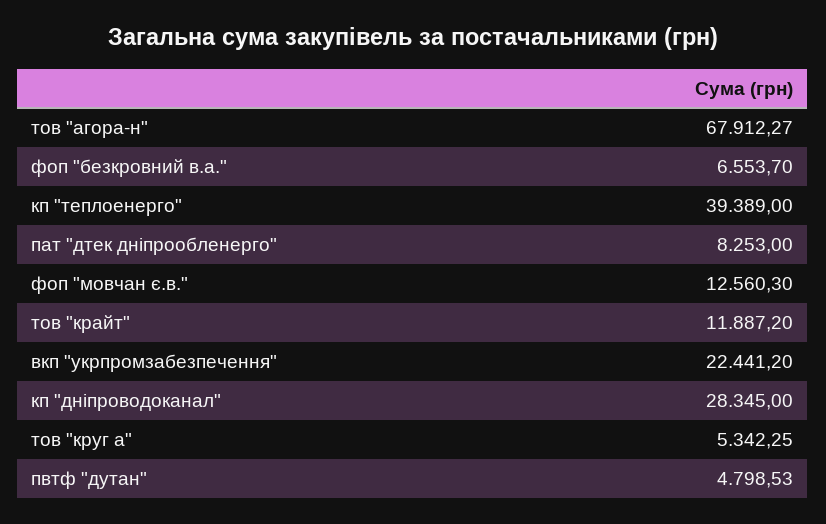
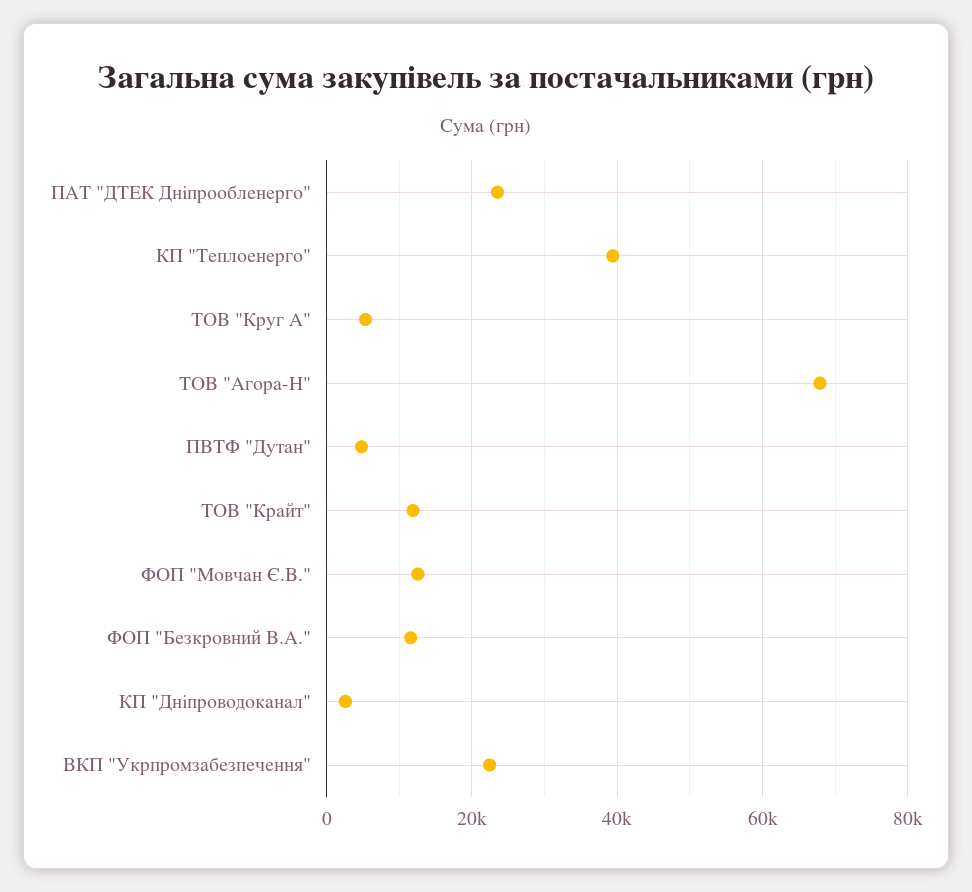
фоп "безкровний в.а.": 6553.7 -> 12000
пат "дтек дніпрообленерго": 8253 -> 24000
кп "дніпроводоканал": 28345 -> 2000

